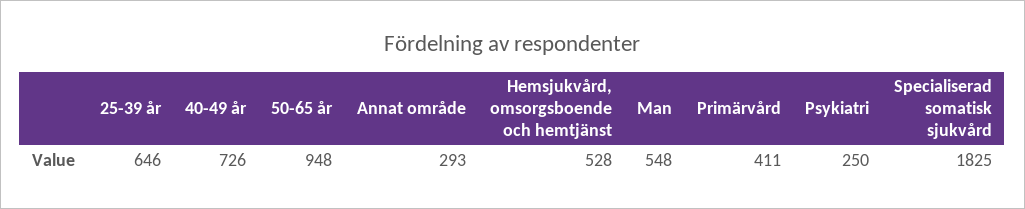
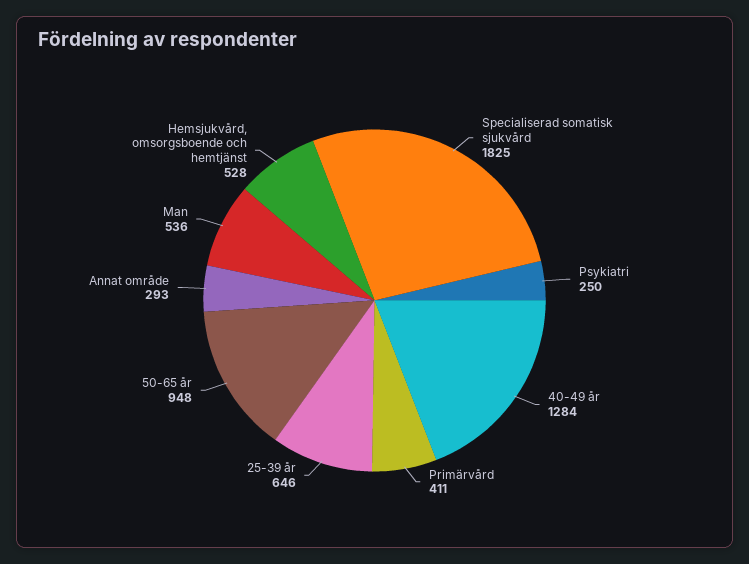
40-49 år: 726 -> 1284
Man: 548 -> 536

